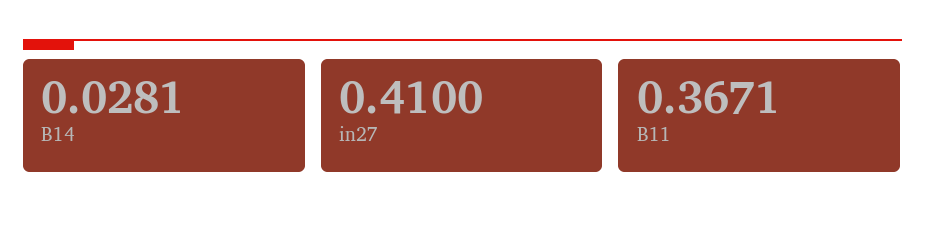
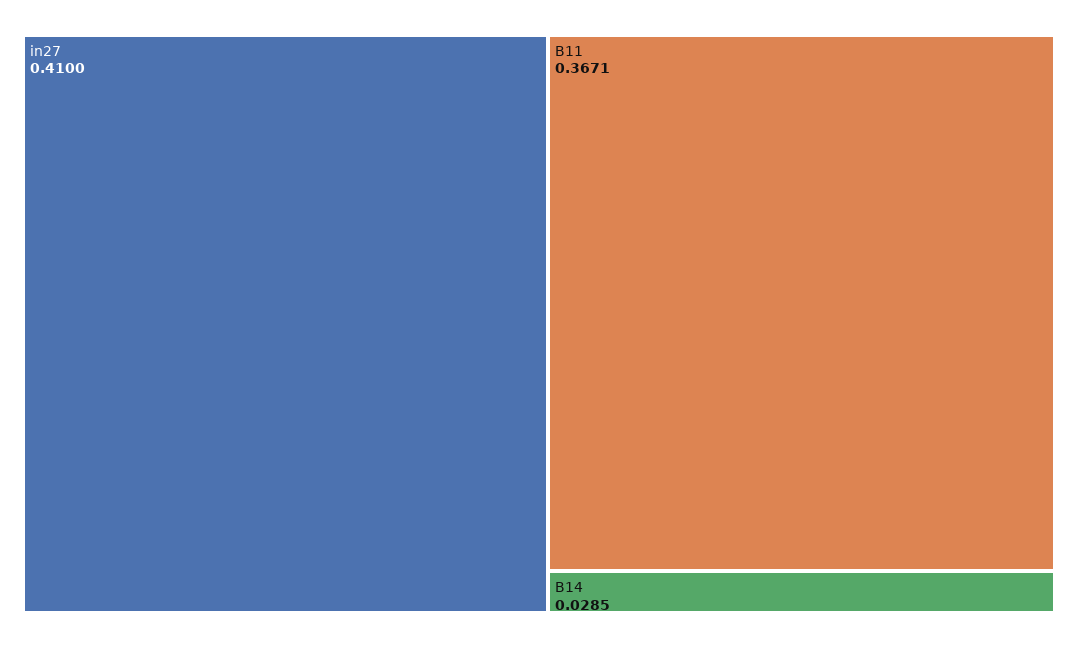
B14: 0.0281 -> 0.0285

